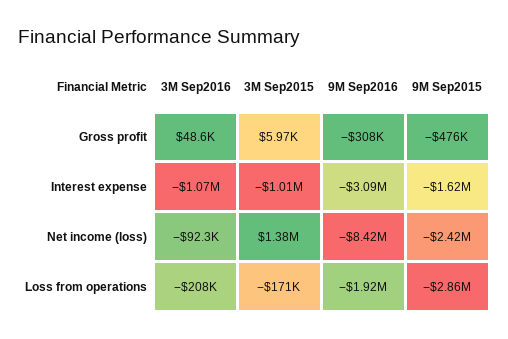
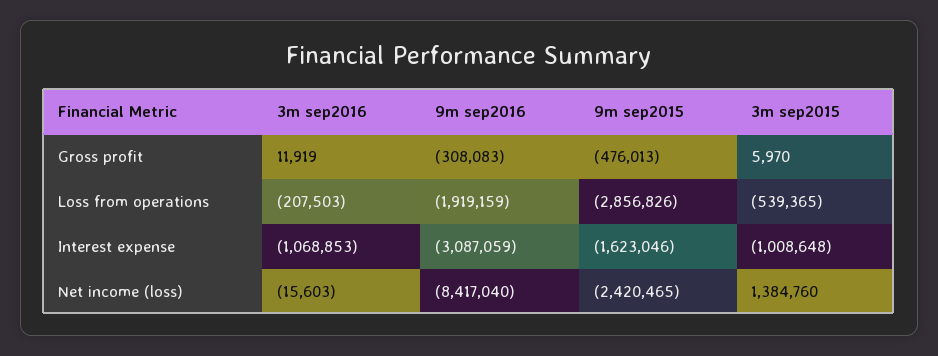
3M Sep2016, Gross profit: 48600 -> 11919
3M Sep2016, Net income (loss): -92300 -> -15603
3M Sep2015, Loss from operations: -171000 -> -539365

